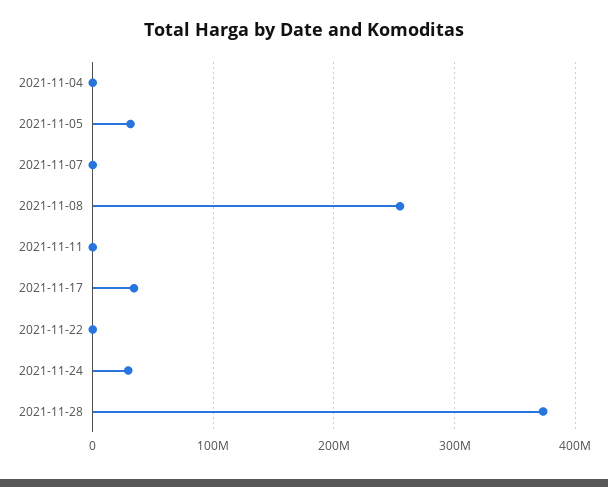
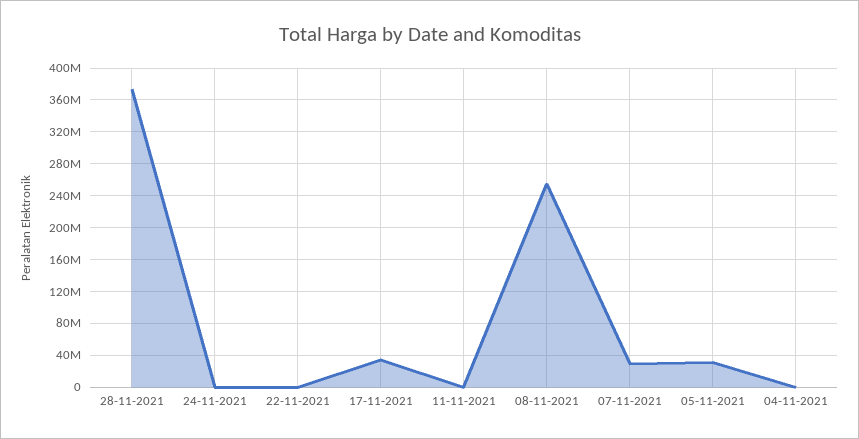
2021-11-07: 0 -> 30000000
2021-11-24: 30000000 -> 0

